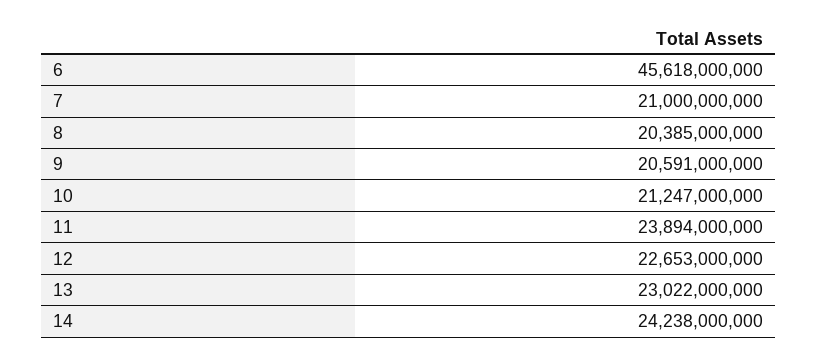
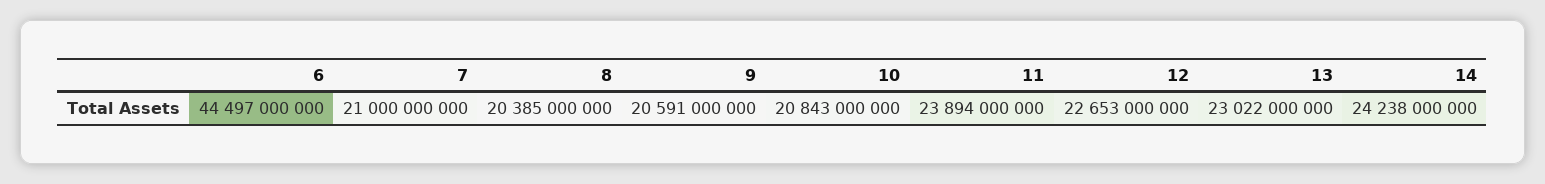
6: 45618000000 -> 44497000000
10: 21247000000 -> 20843000000

